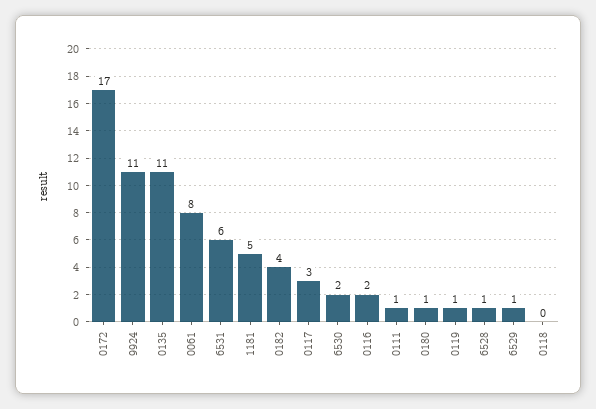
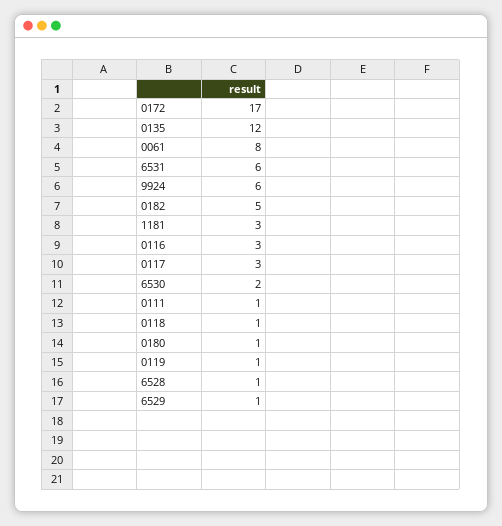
9924: 11 -> 6
0135: 11 -> 12
1181: 5 -> 3
0182: 4 -> 5
0116: 2 -> 3
0118: 0 -> 1

